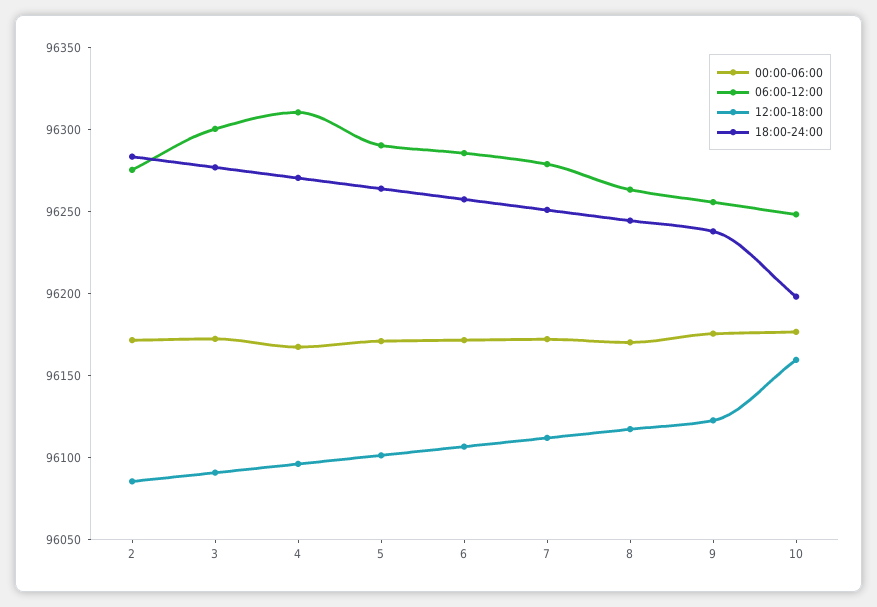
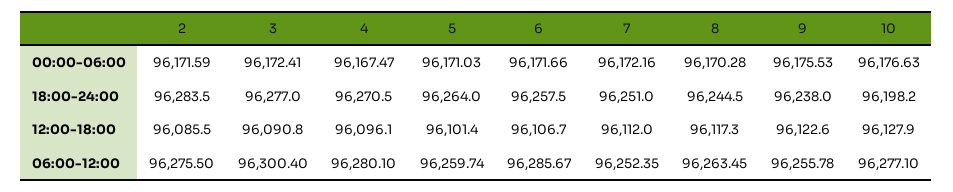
06:00-12:00, 4: 96310 -> 96280.1
06:00-12:00, 5: 96290 -> 96259.74
06:00-12:00, 7: 96280 -> 96252.35
06:00-12:00, 10: 96250 -> 96277.1
12:00-18:00, 10: 96160 -> 96127.9

